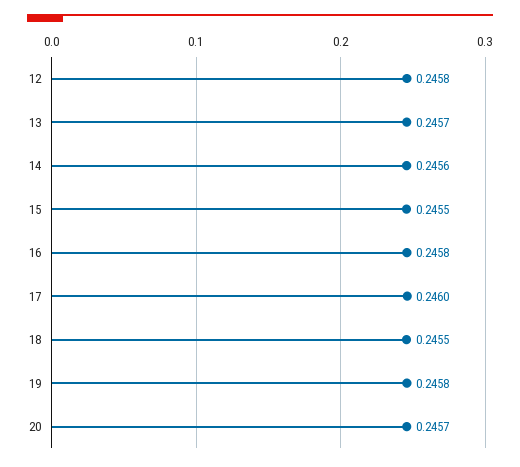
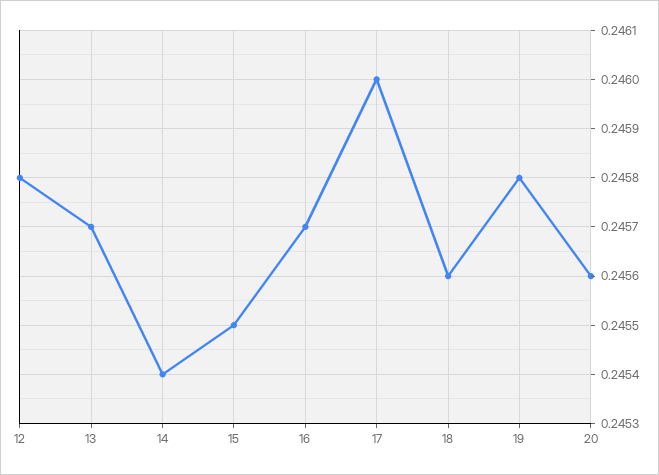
14: 0.2456 -> 0.2454
16: 0.2458 -> 0.2457
18: 0.2455 -> 0.2456
20: 0.2457 -> 0.2456

